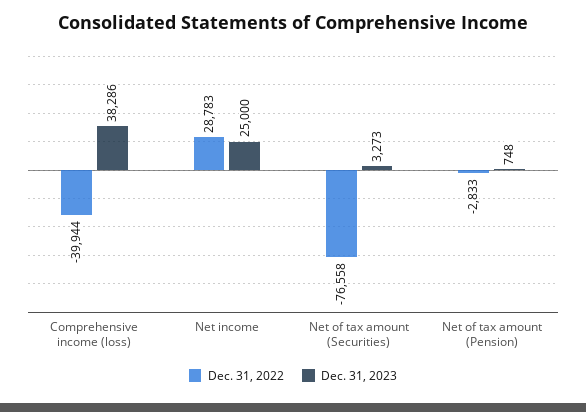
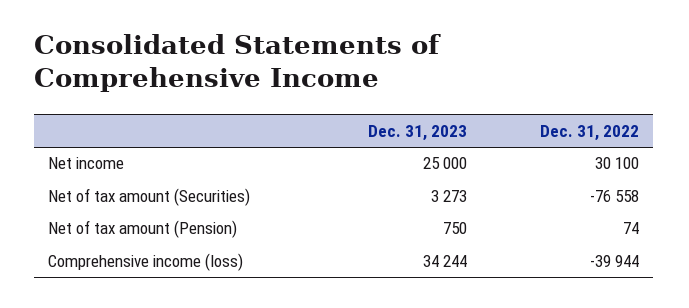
Dec. 31, 2023, Comprehensive income (loss): 38286 -> 34244
Dec. 31, 2022, Net income: 28783 -> 30100
Dec. 31, 2022, Net of tax amount (Pension): -2833 -> 74
Dec. 31, 2023, Net of tax amount (Pension): 748 -> 750

